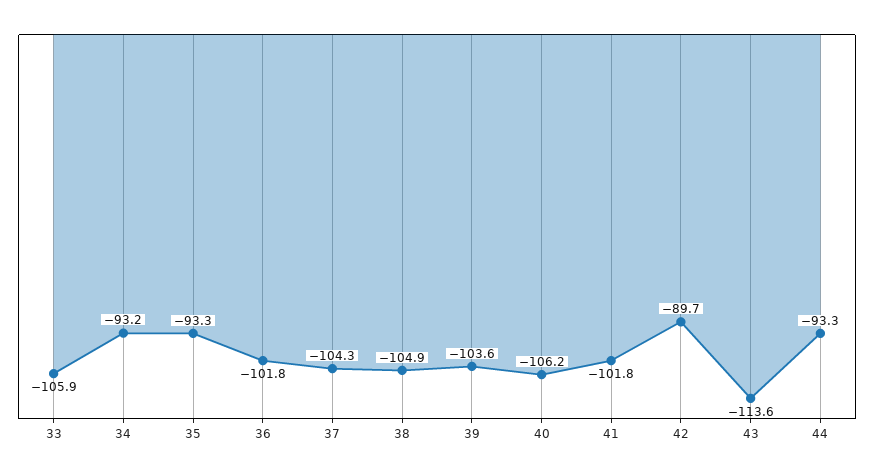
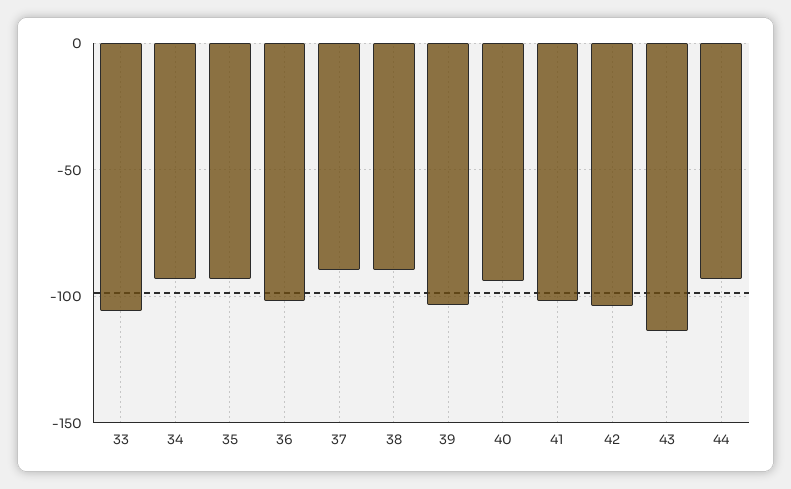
37: -104.3 -> -90
38: -104.9 -> -90
40: -106.2 -> -95
42: -89.7 -> -105

